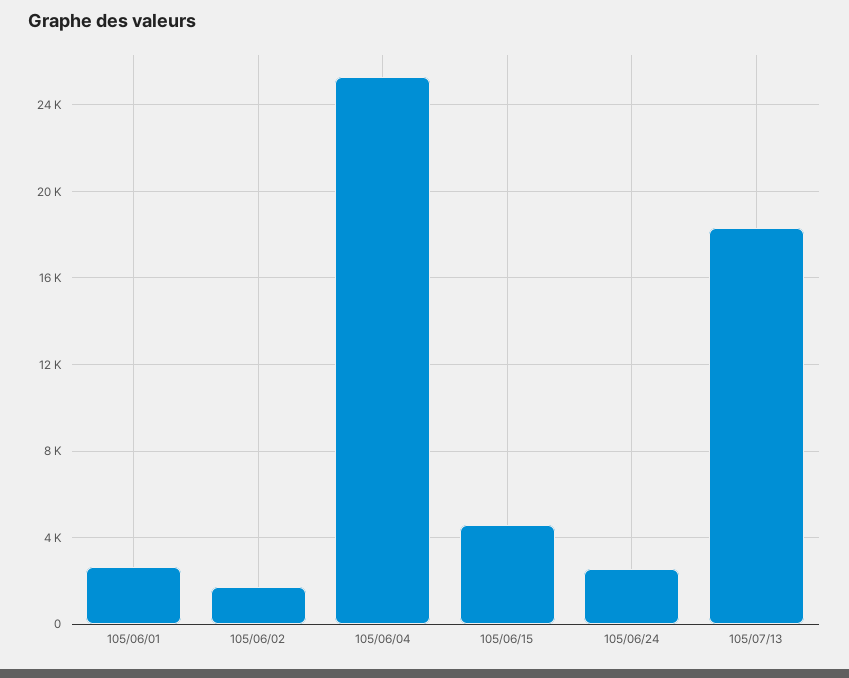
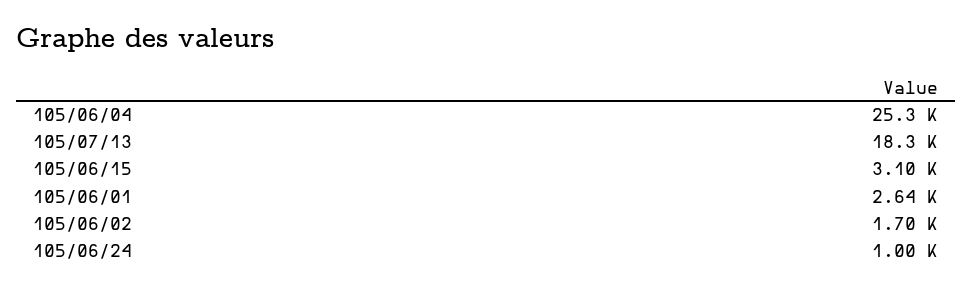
105/06/15: 4500 -> 3100
105/06/24: 2500 -> 1000

